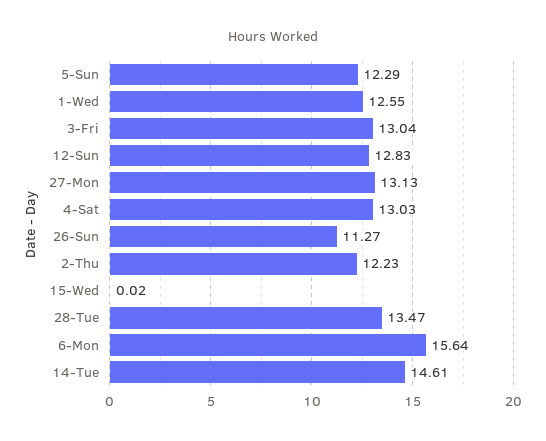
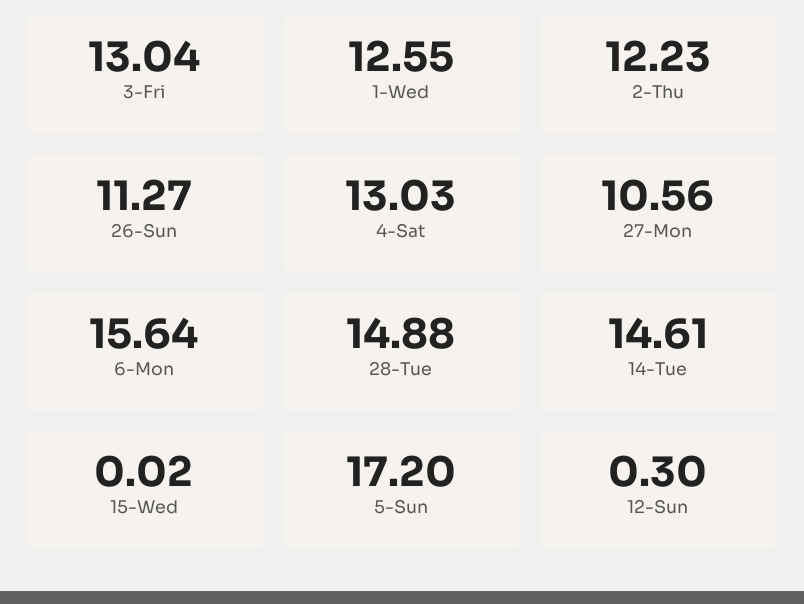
5-Sun: 12.29 -> 17.2
12-Sun: 12.83 -> 0.3
27-Mon: 13.13 -> 10.56
28-Tue: 13.47 -> 14.88

